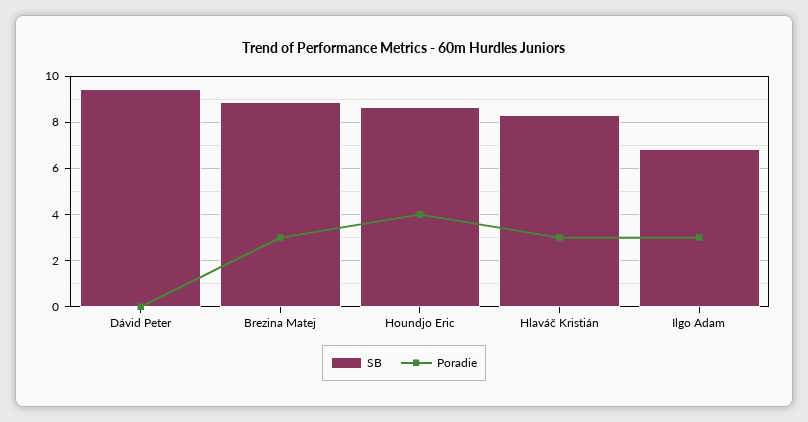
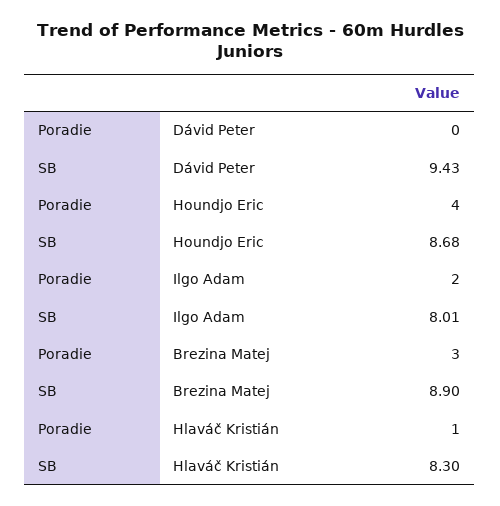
Poradie, Hlaváč Kristián: 3 -> 1
SB, Ilgo Adam: 7 -> 8.01
Poradie, Ilgo Adam: 3 -> 2

